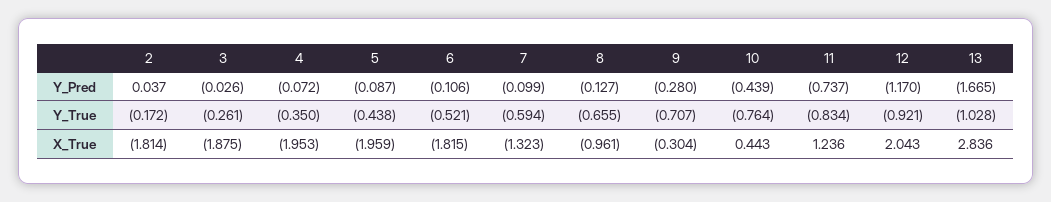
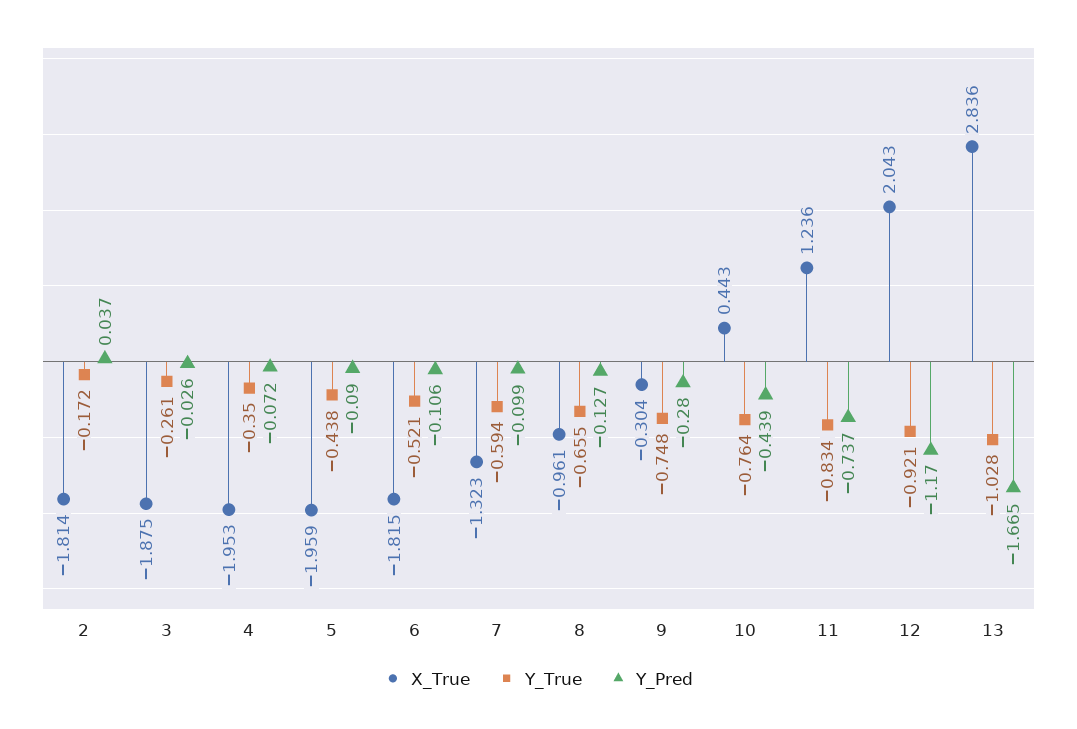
Y_Pred, 5: -0.087 -> -0.09
Y_True, 9: -0.707 -> -0.748

